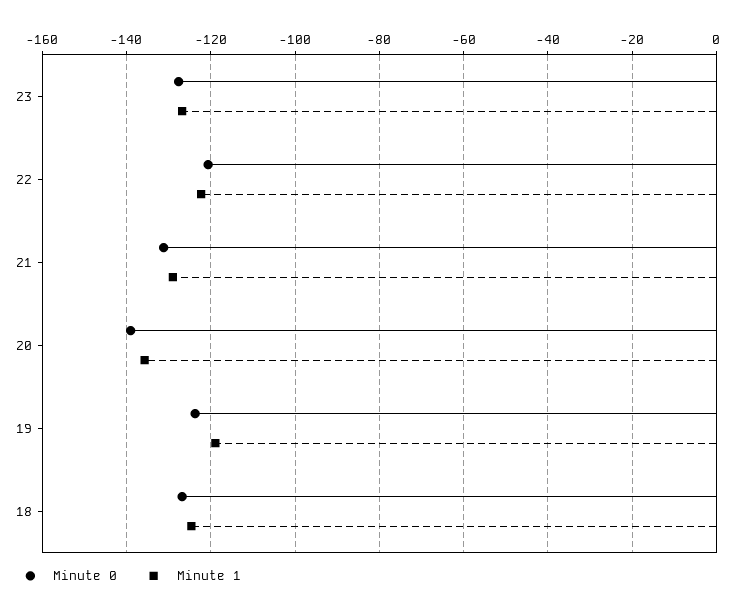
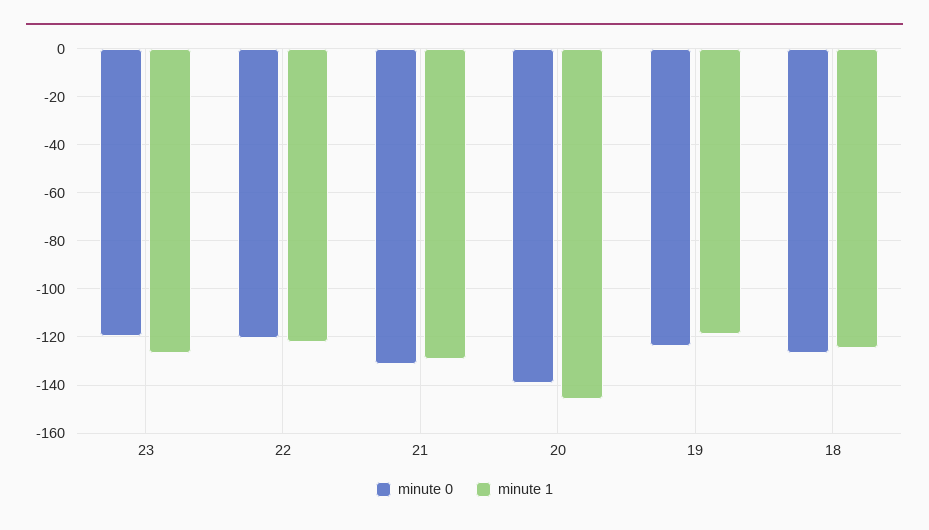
Minute 0, 23: -128 -> -120
Minute 1, 20: -136 -> -145

